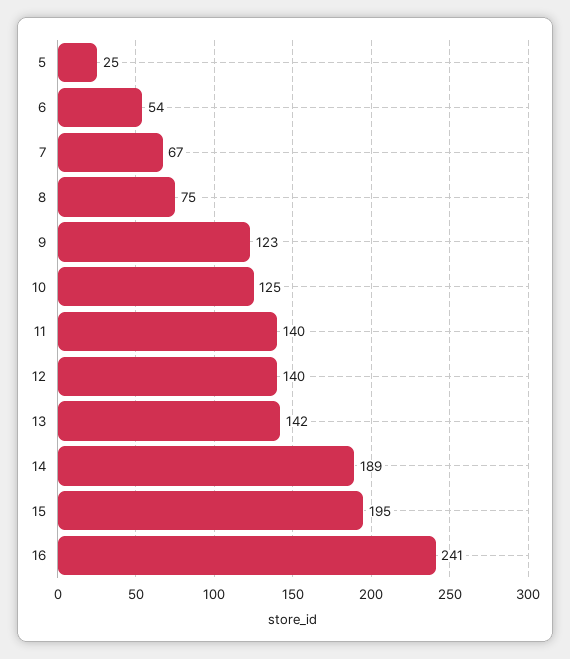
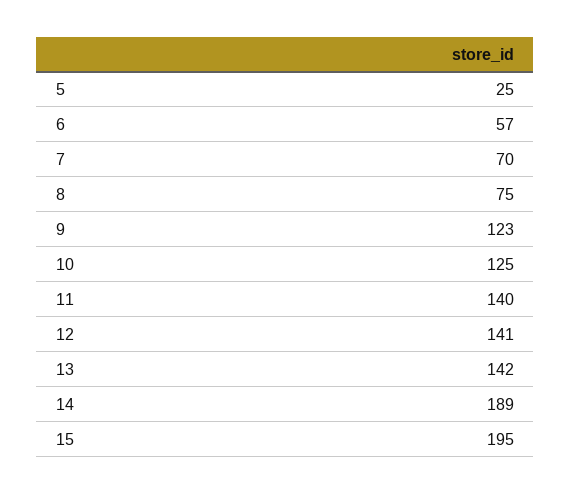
6: 54 -> 57
7: 67 -> 70
12: 140 -> 141
16: 241 -> none

